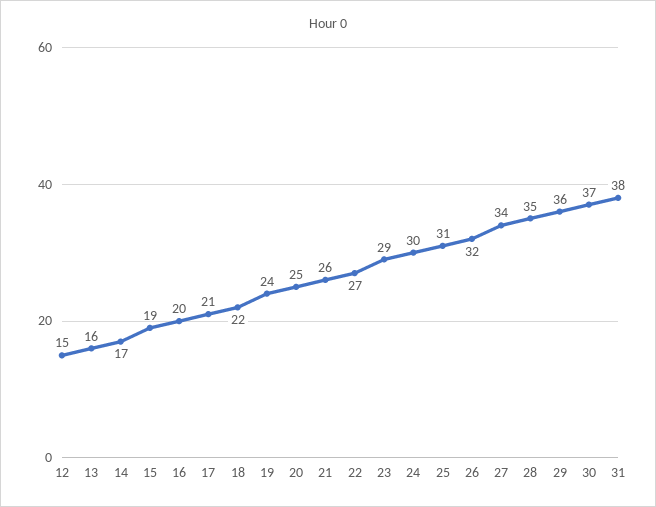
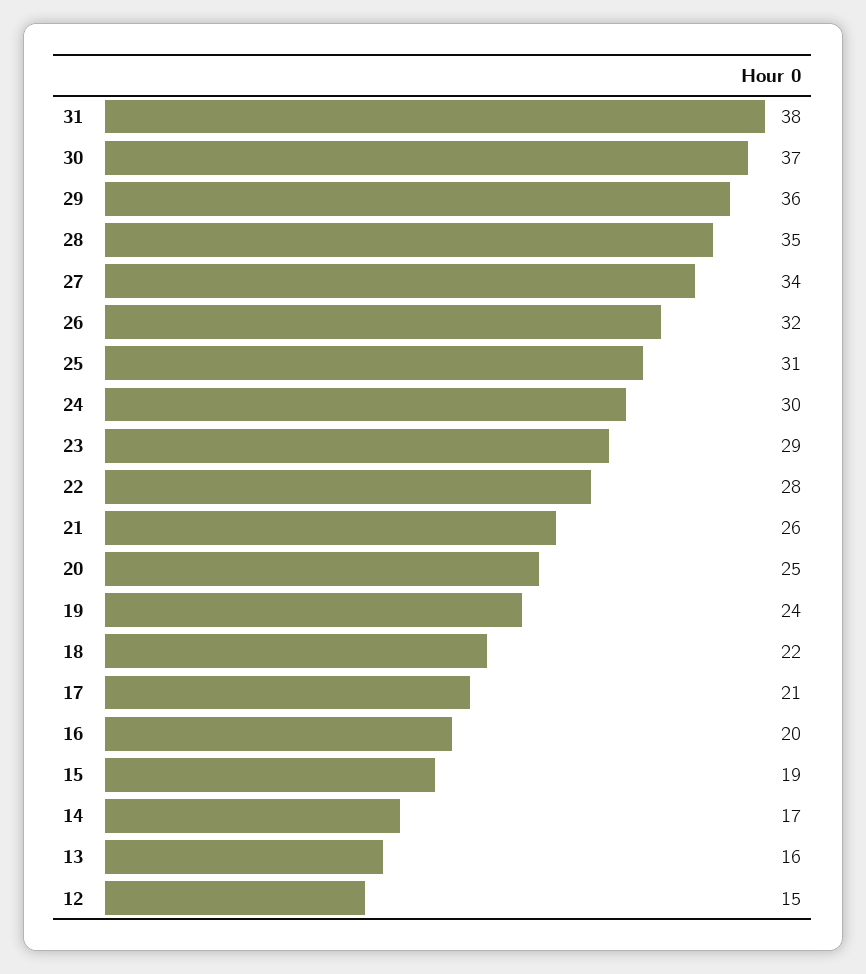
22: 27 -> 28

